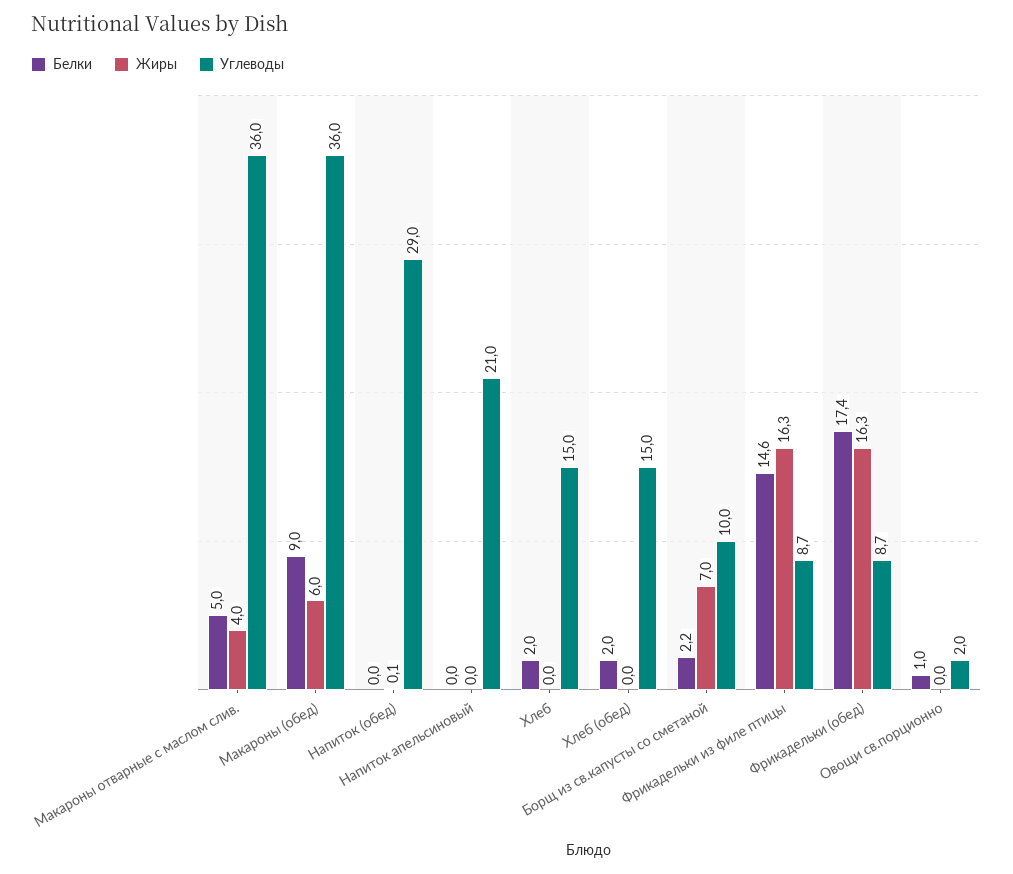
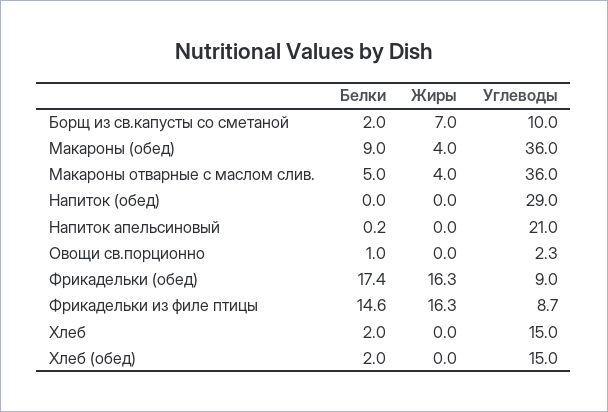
Жиры, Макароны (обед): 6 -> 4
Жиры, Напиток (обед): 0.1 -> 0
Белки, Напиток апельсиновый: 0 -> 0.2
Белки, Борщ из св.капусты со сметаной: 2.2 -> 2
Углеводы, Фрикадельки (обед): 8.7 -> 9
Углеводы, Овощи св.порционно: 2 -> 2.3

